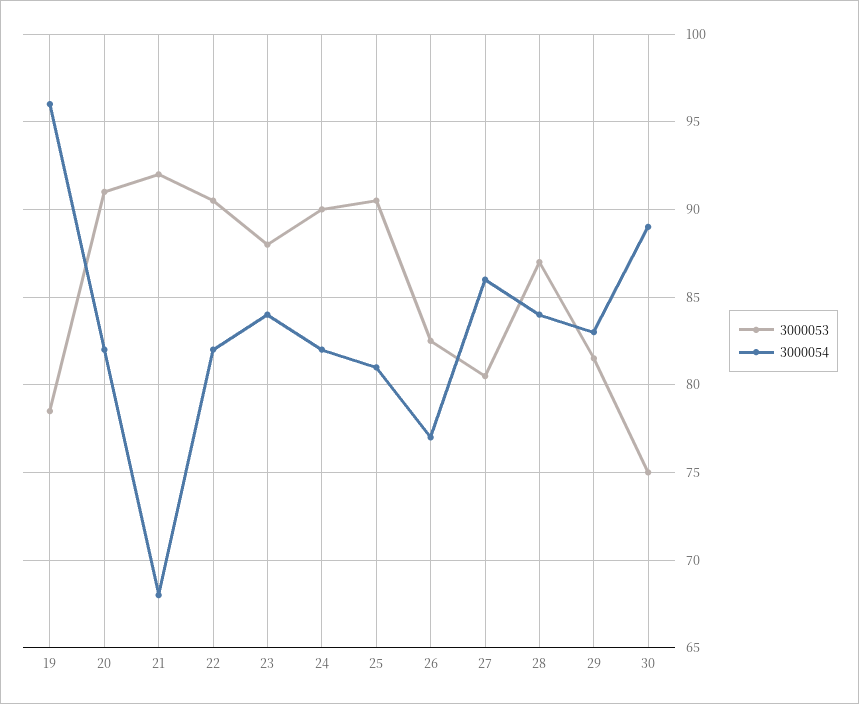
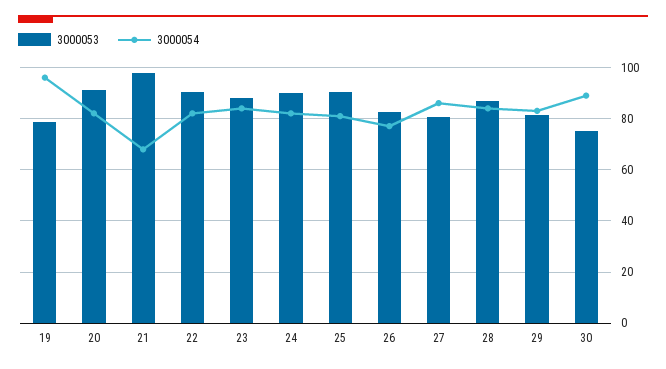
3000053, 21: 92 -> 97.5

